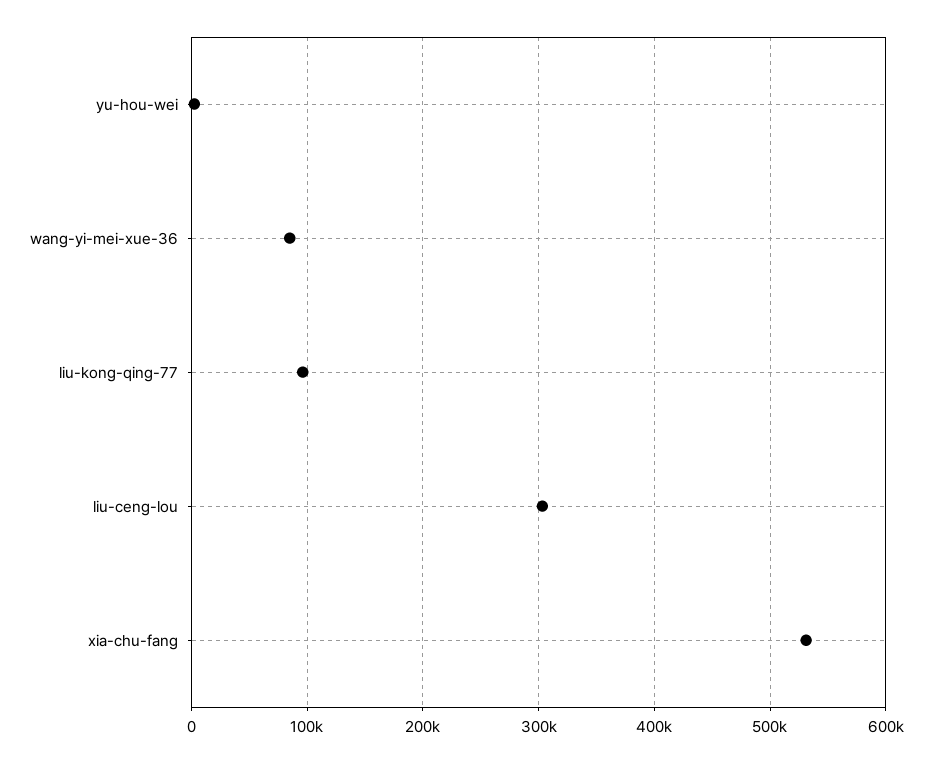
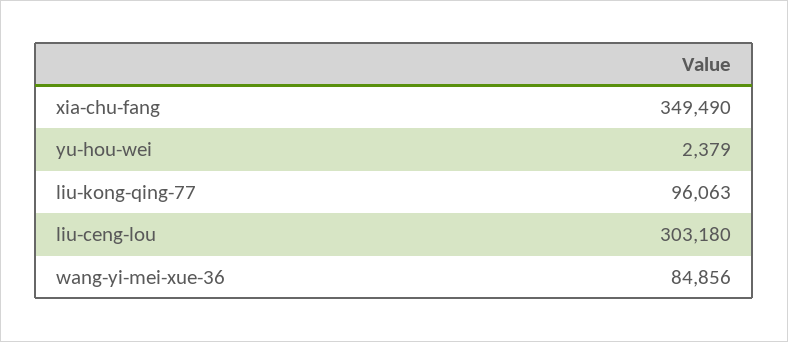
xia-chu-fang: 530000 -> 349490

